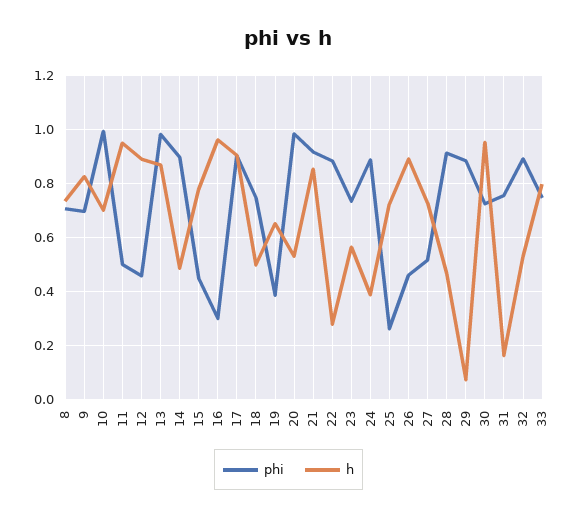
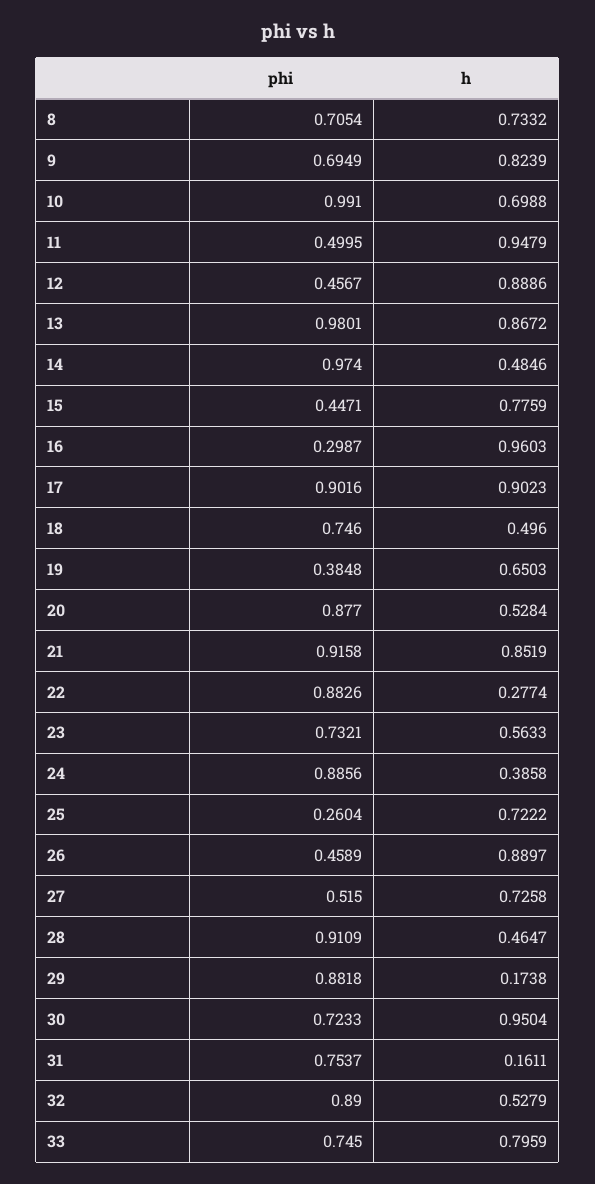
phi, 14: 0.9 -> 0.974
phi, 20: 0.975 -> 0.877
h, 29: 0.075 -> 0.1738

